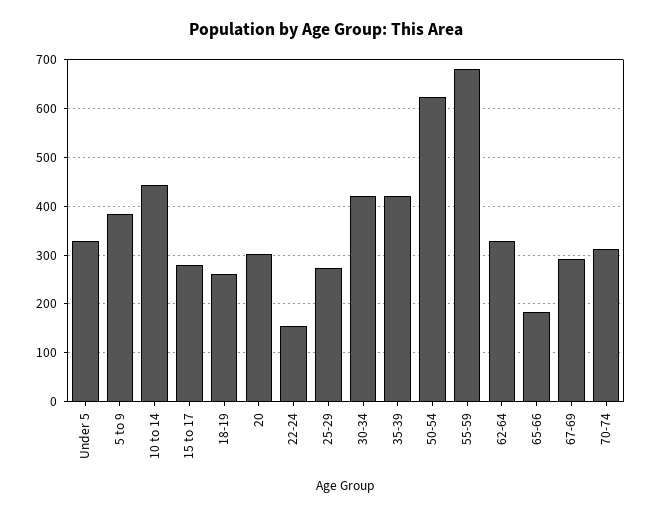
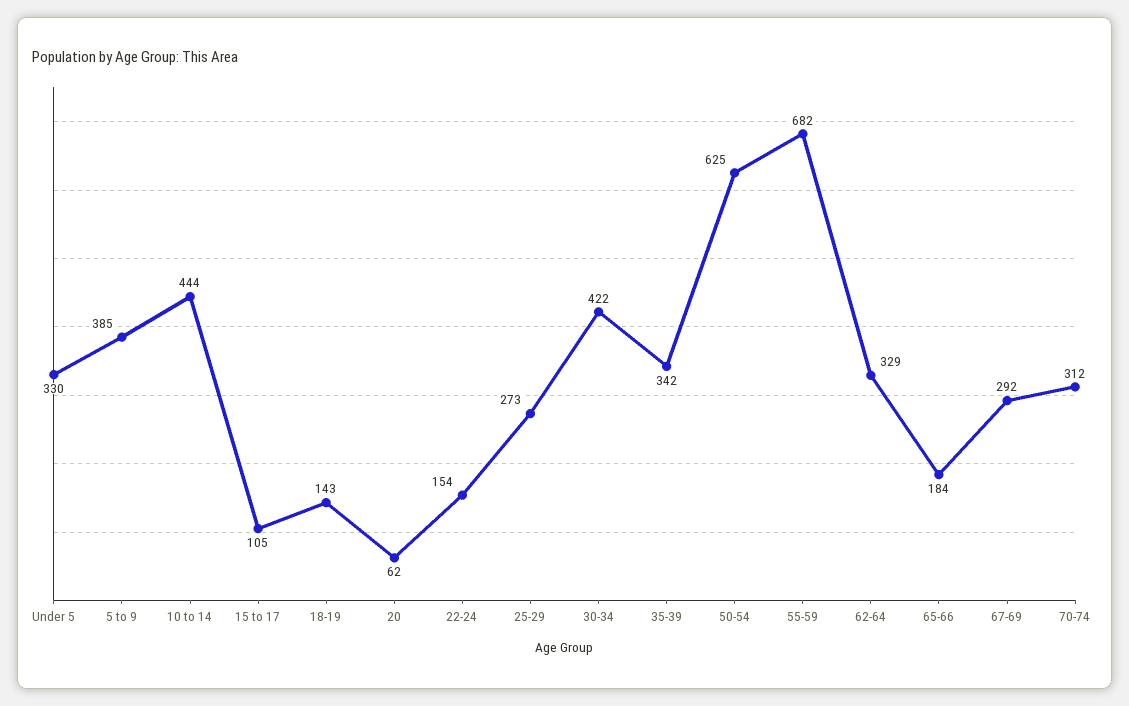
15 to 17: 280 -> 105
18-19: 260 -> 143
20: 300 -> 62
35-39: 420 -> 342

